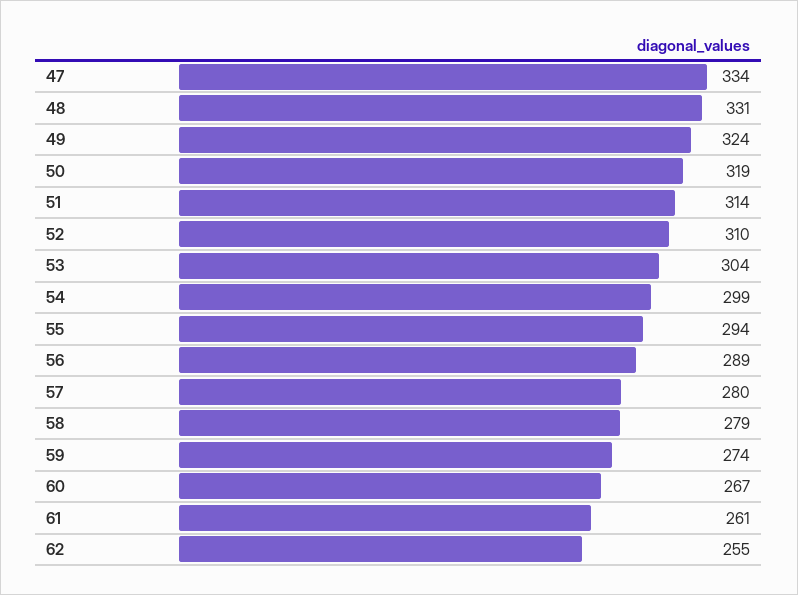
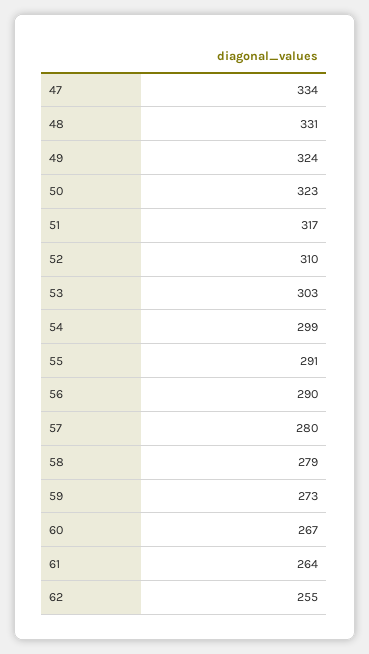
50: 319 -> 323
51: 314 -> 317
53: 304 -> 303
55: 294 -> 291
56: 289 -> 290
59: 274 -> 273
61: 261 -> 264

